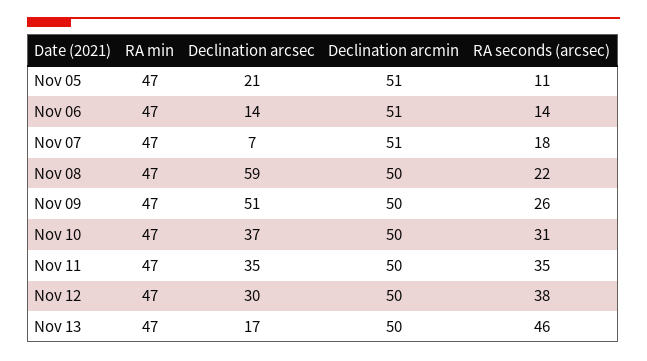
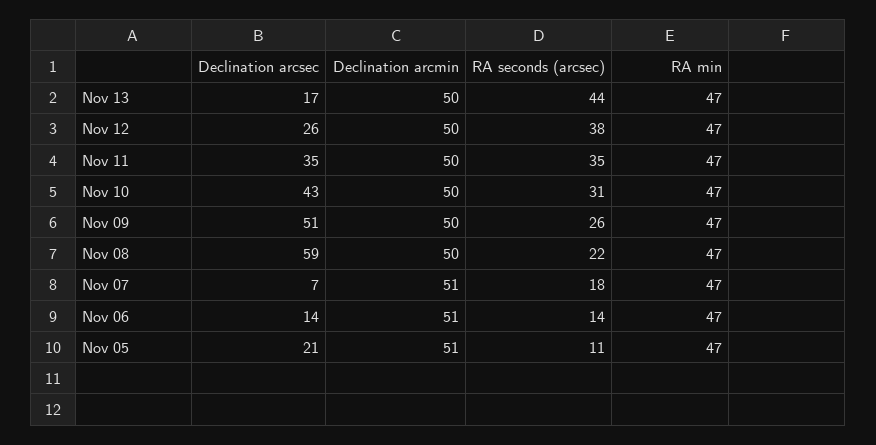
Declination arcsec, Nov 10: 37 -> 43
Declination arcsec, Nov 12: 30 -> 26
RA seconds (arcsec), Nov 13: 46 -> 44

